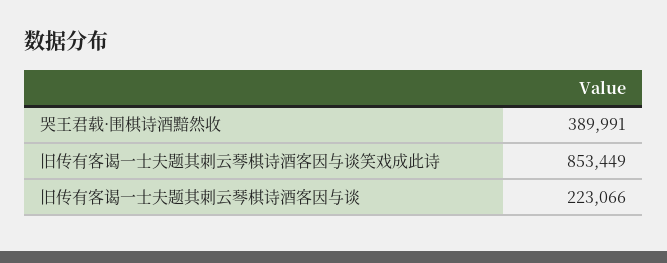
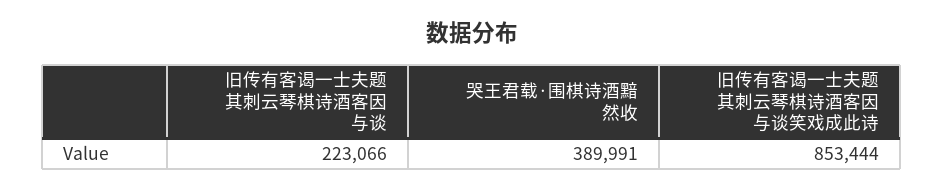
旧传有客谒一士夫题其刺云琴棋诗酒客因与谈笑戏成此诗: 853449 -> 853444

